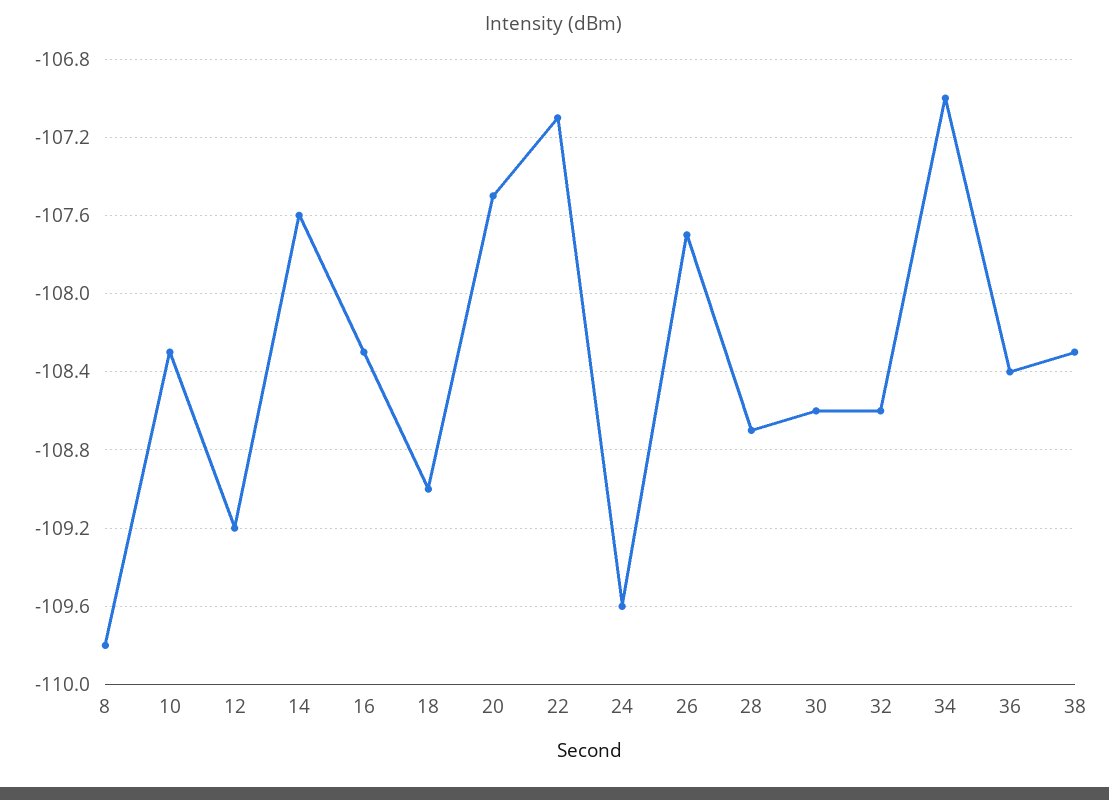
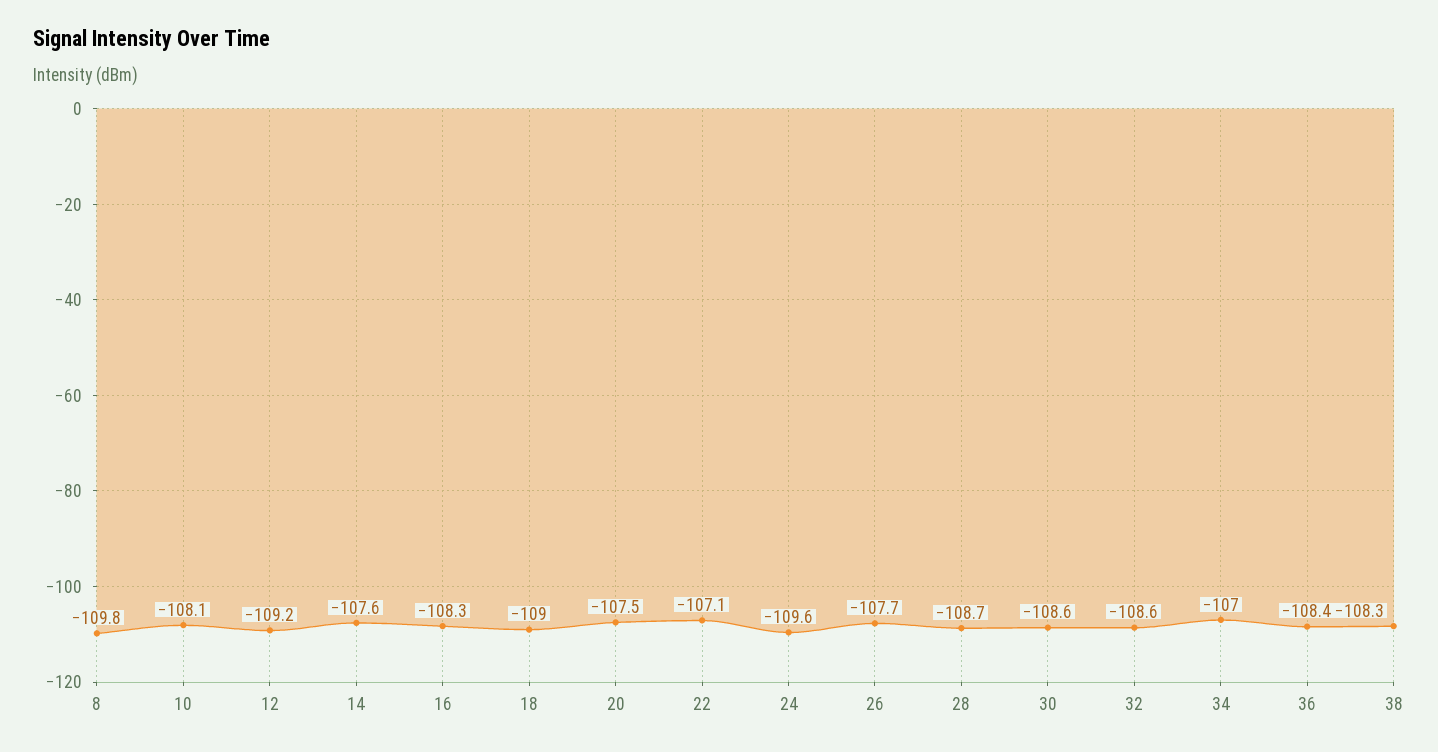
10: -108.3 -> -108.1

